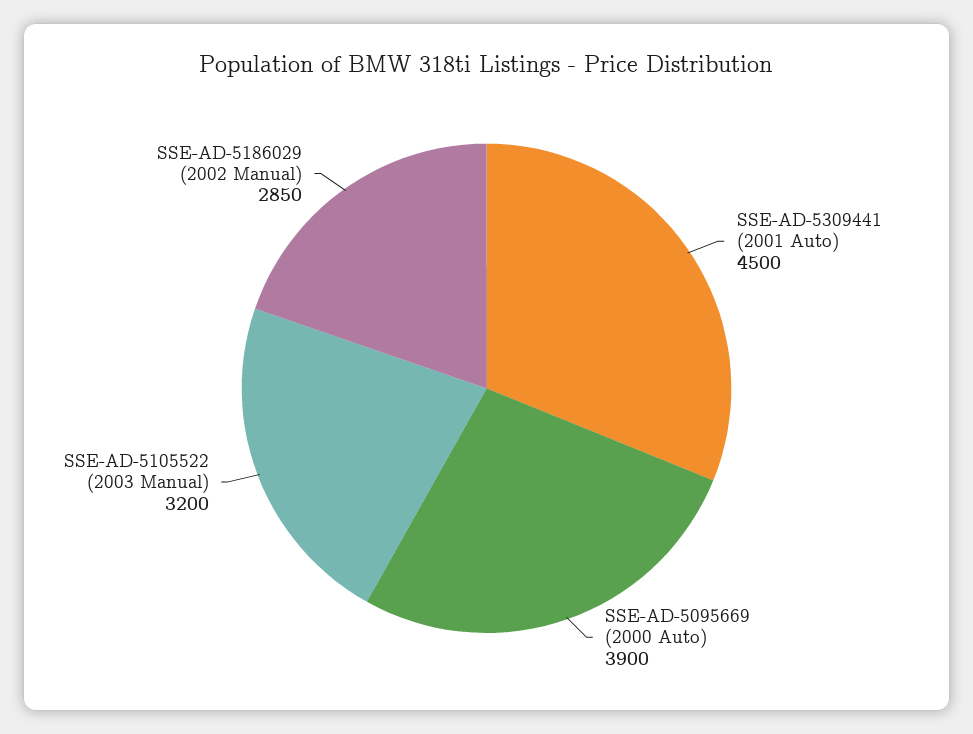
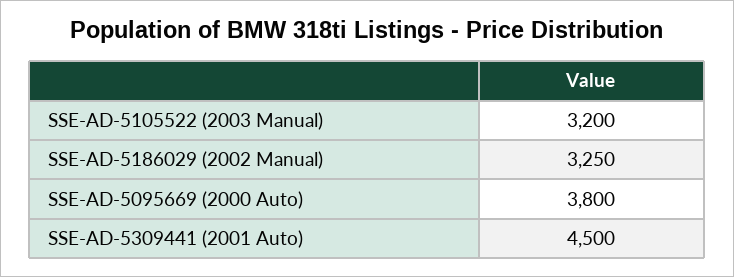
SSE-AD-5095669 (2000 Auto): 3900 -> 3800
SSE-AD-5186029 (2002 Manual): 2850 -> 3250

